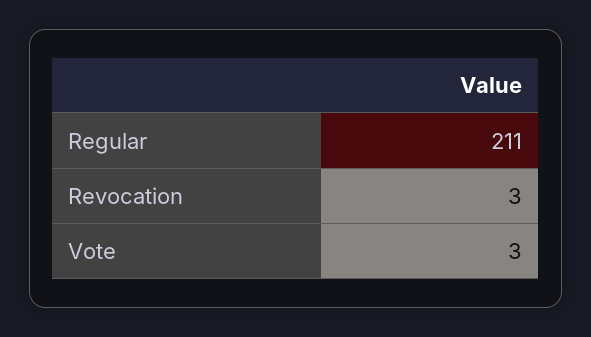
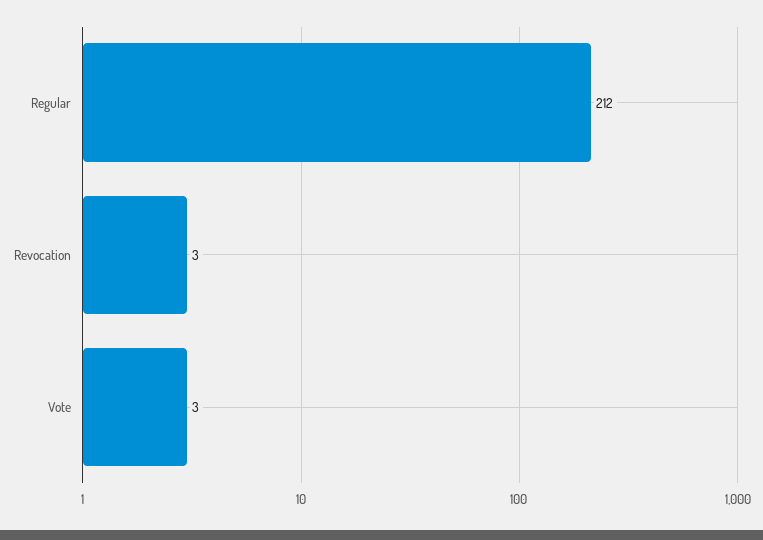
Regular: 211 -> 212

